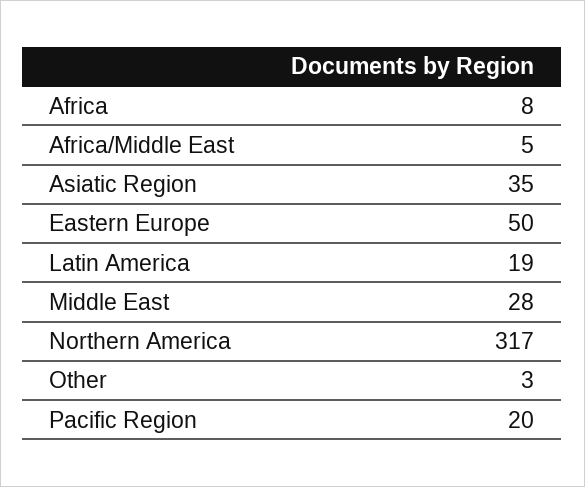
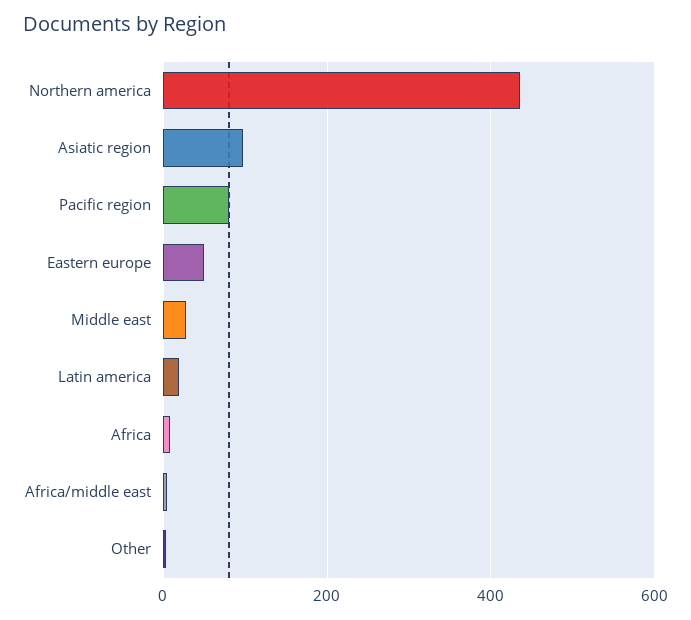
Asiatic Region: 35 -> 100
Northern America: 317 -> 440
Pacific Region: 20 -> 80

